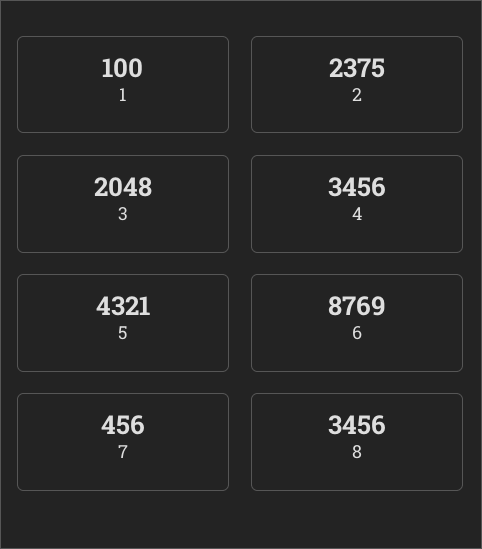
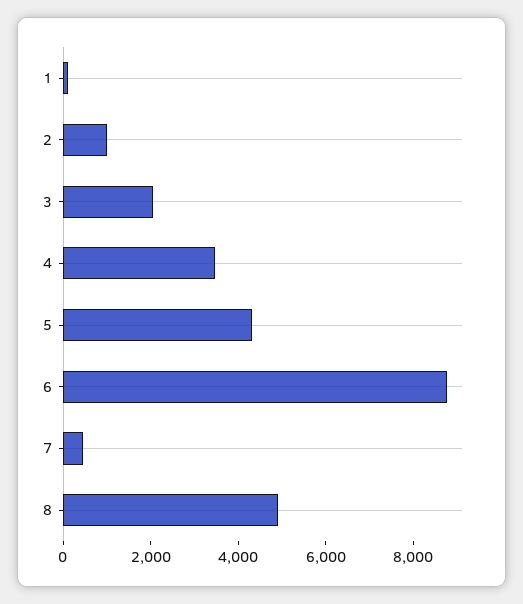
2: 2375 -> 1000
8: 3456 -> 5000

